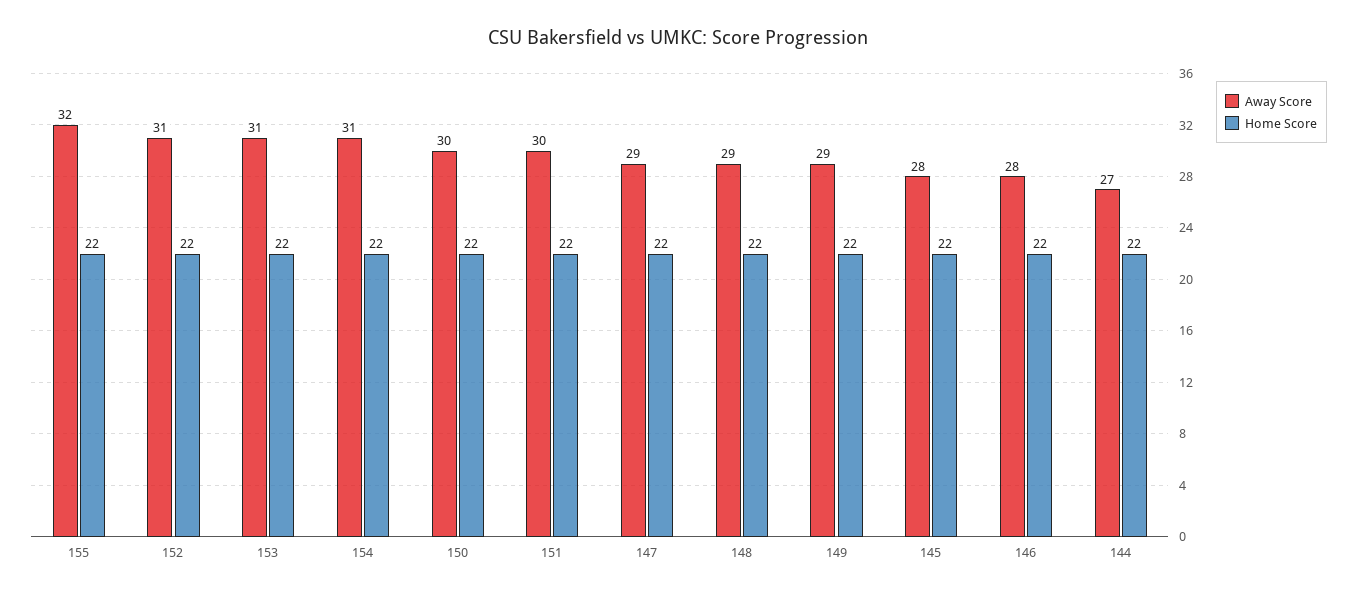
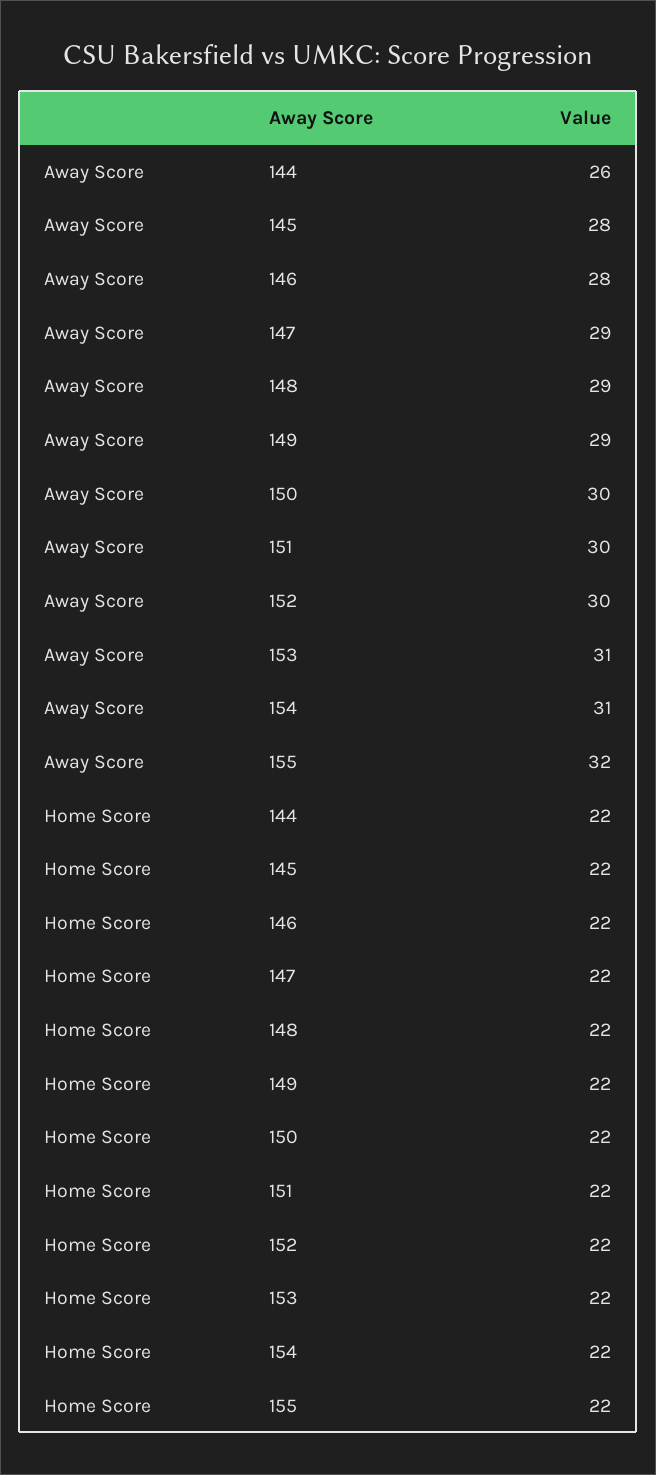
Away Score, 152: 31 -> 30
Away Score, 144: 27 -> 26

